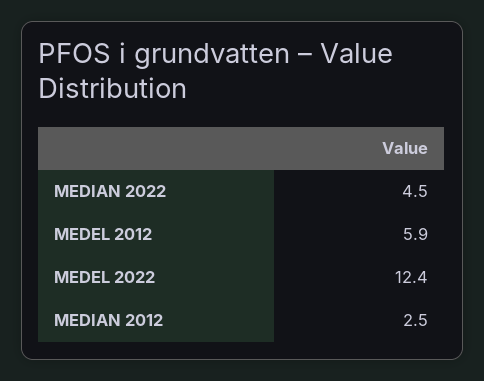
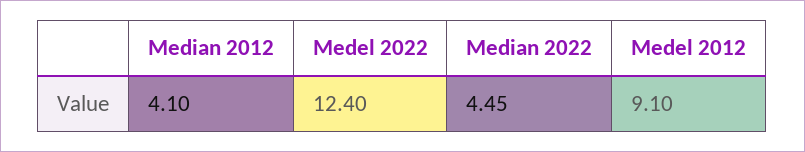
MEDEL 2012: 5.9 -> 9.1
MEDIAN 2012: 2.5 -> 4.1

